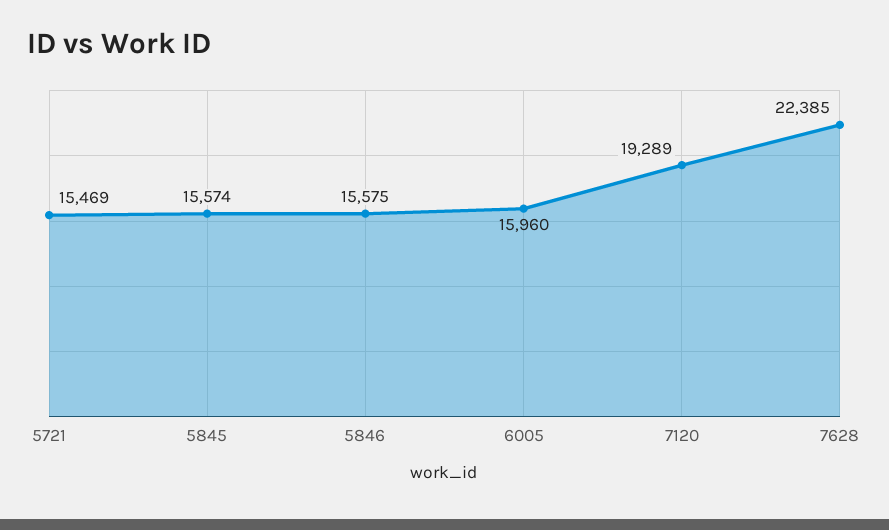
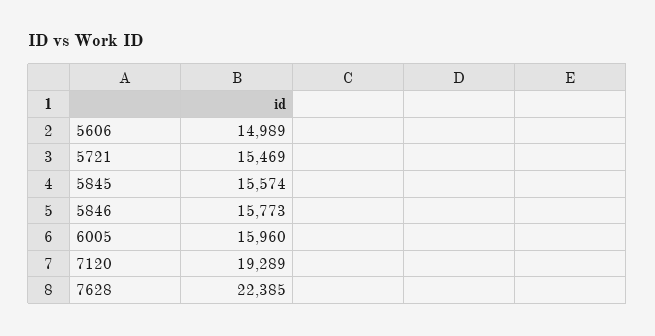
5846: 15575 -> 15773
5606: none -> 14989

